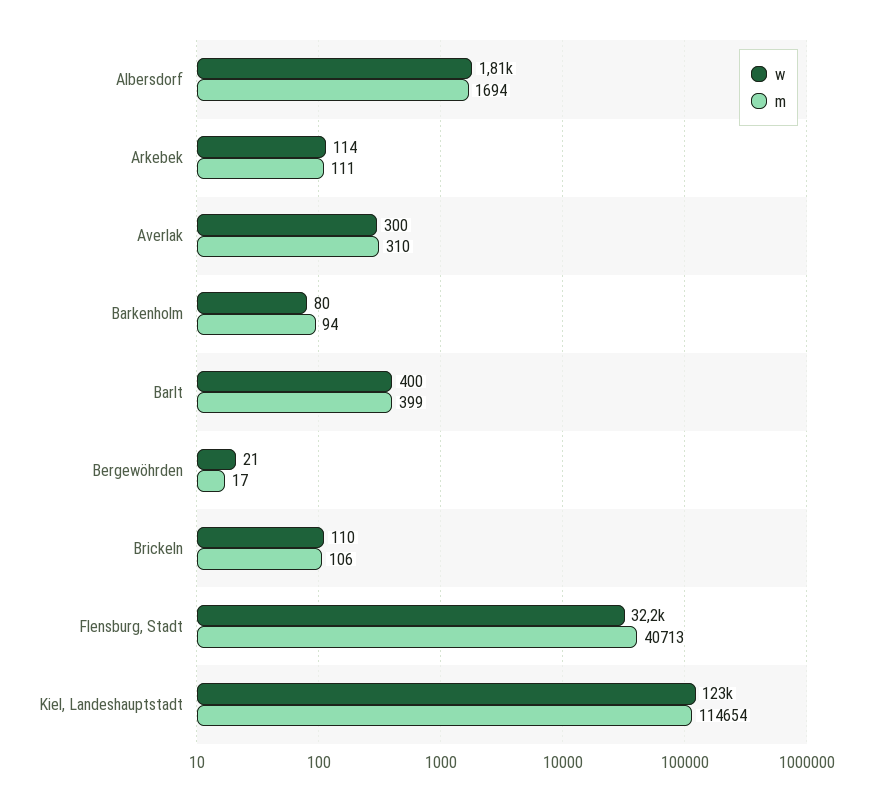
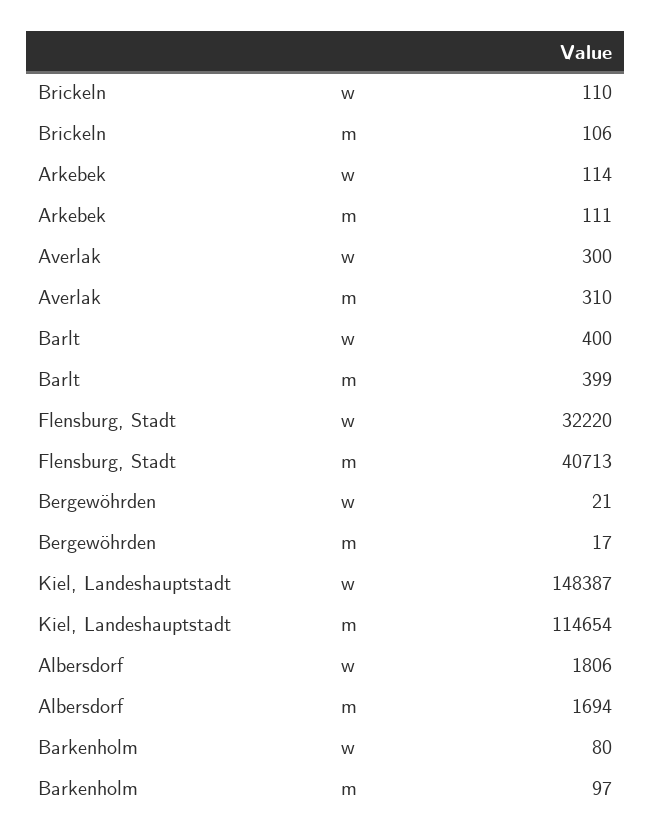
m, Barkenholm: 94 -> 97
w, Kiel, Landeshauptstadt: 123000 -> 148387

